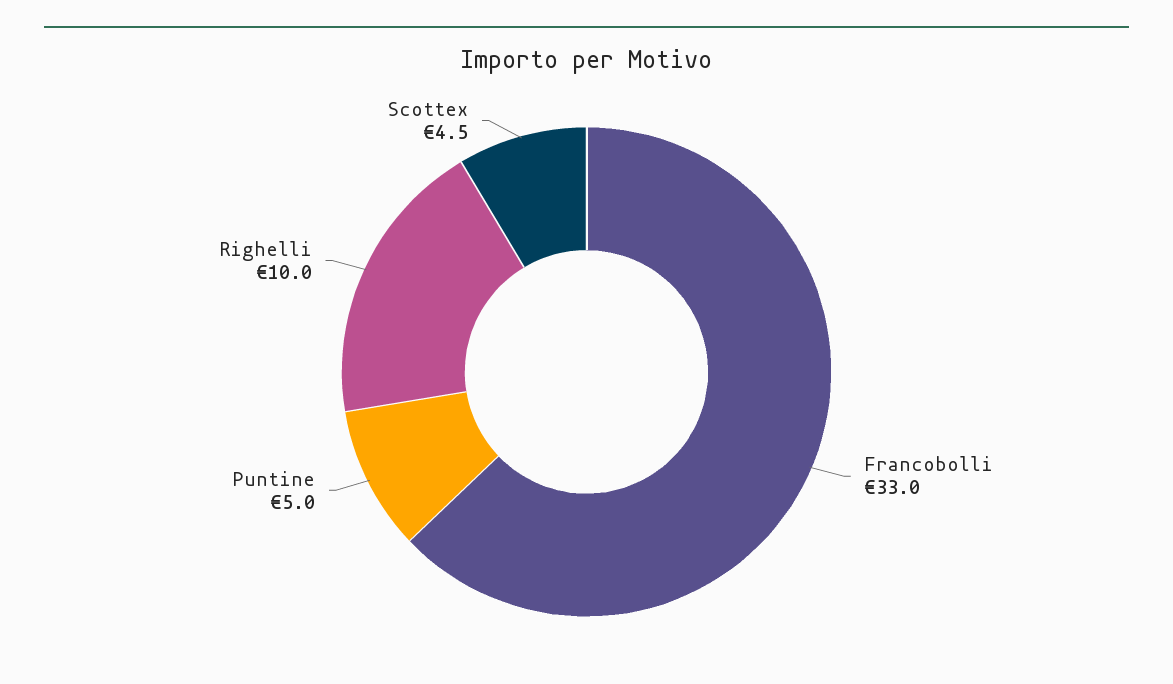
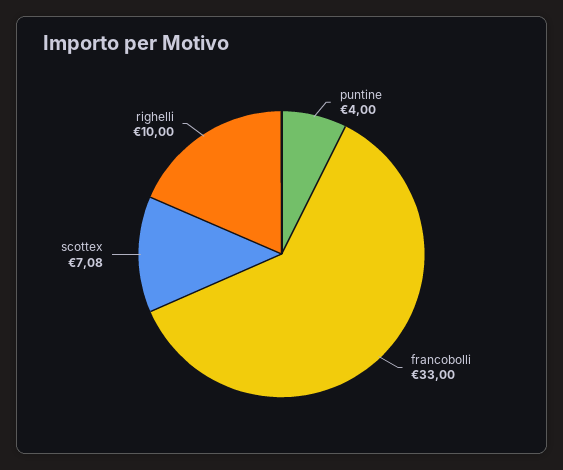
Puntine: 5 -> 4
Scottex: 4.5 -> 7.08

